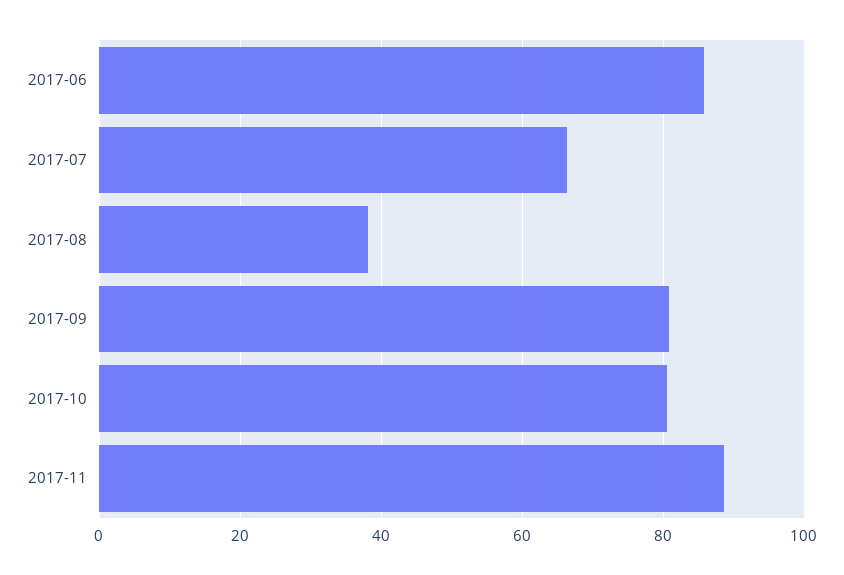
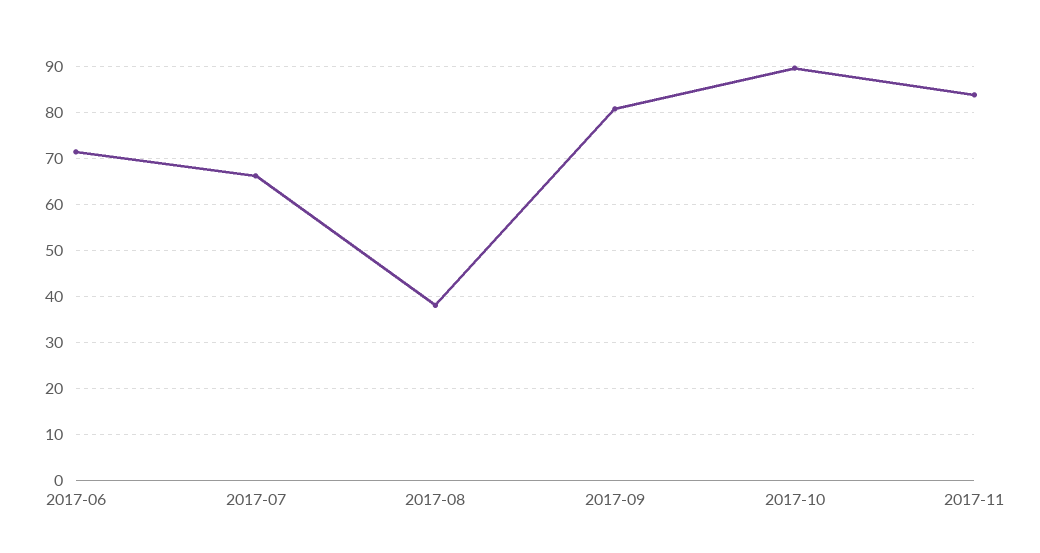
2017-06: 86 -> 72
2017-10: 80 -> 90
2017-11: 88 -> 84

